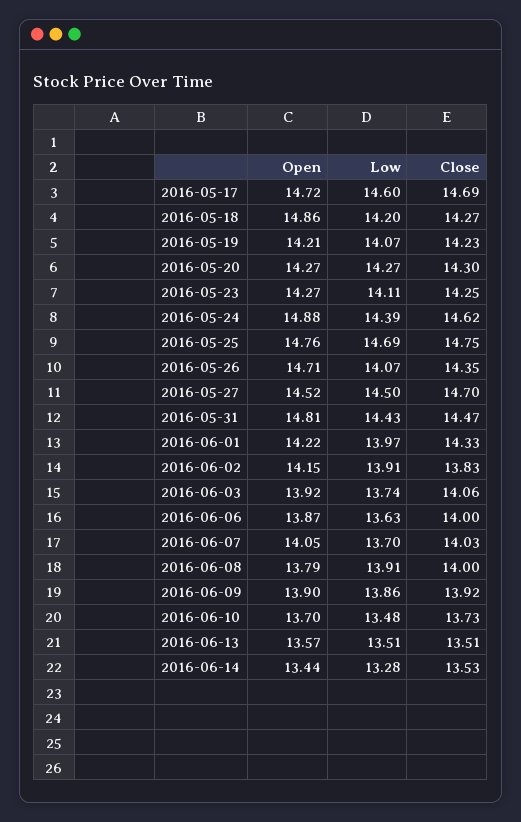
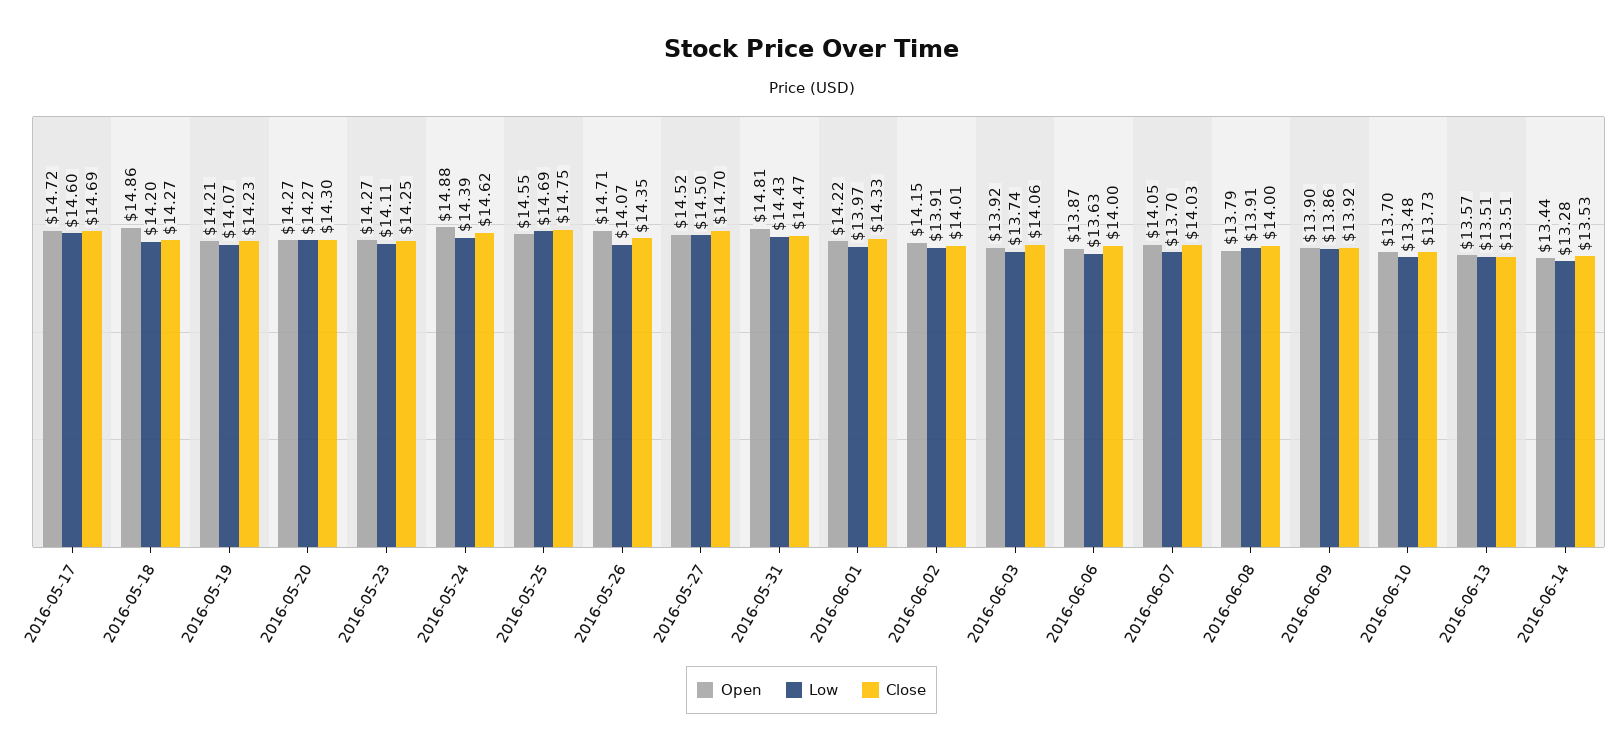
Open, 2016-05-25: 14.76 -> 14.55
Close, 2016-06-02: 13.83 -> 14.01

